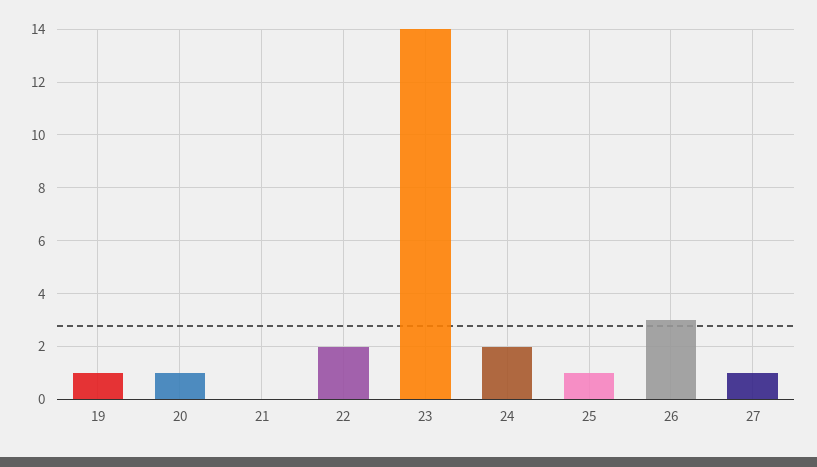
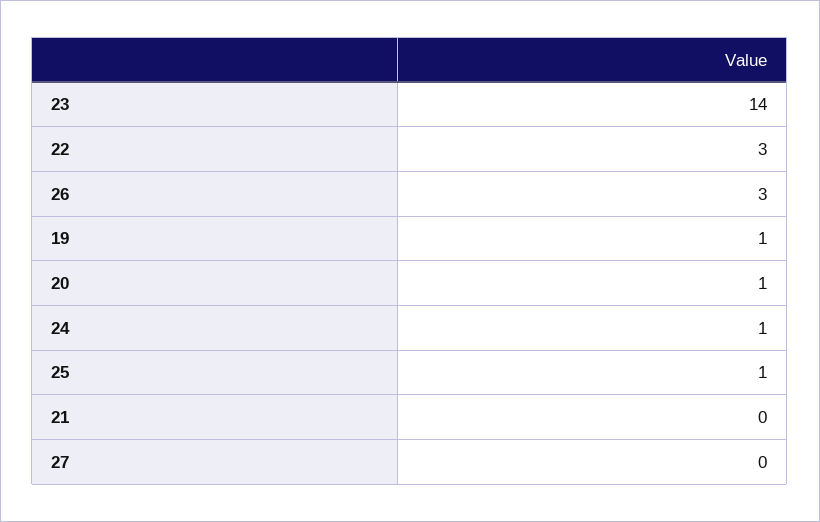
22: 2 -> 3
24: 2 -> 1
27: 1 -> 0

